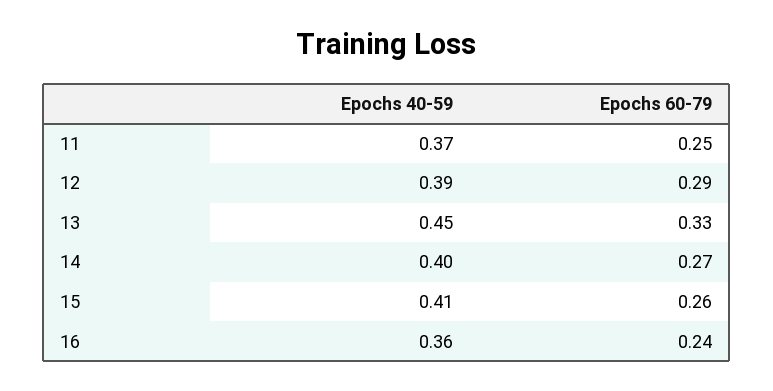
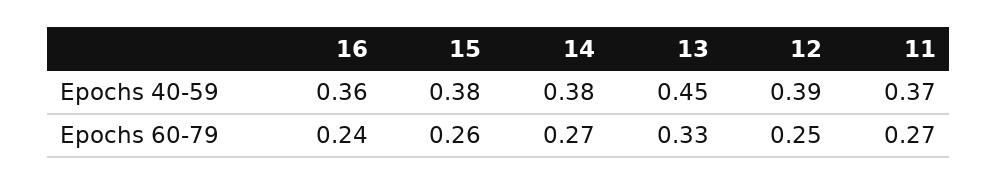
Epochs 60-79, 11: 0.25 -> 0.27
Epochs 60-79, 12: 0.29 -> 0.25
Epochs 40-59, 14: 0.4 -> 0.38
Epochs 40-59, 15: 0.41 -> 0.38

